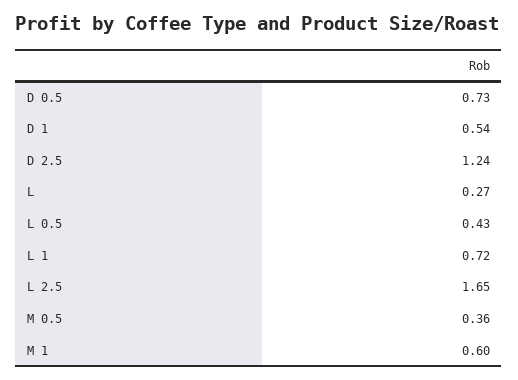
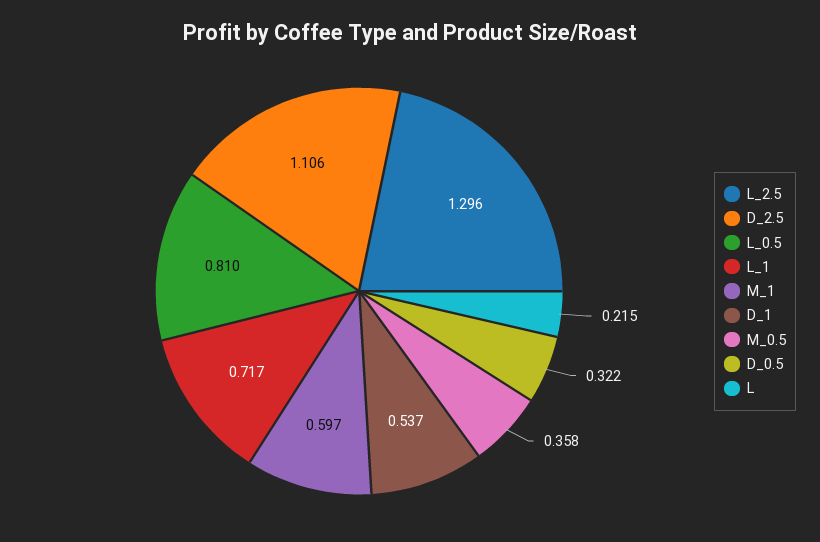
D 0.5: 0.73 -> 0.322
D 2.5: 1.24 -> 1.106
L: 0.27 -> 0.215
L 0.5: 0.43 -> 0.81
L 2.5: 1.65 -> 1.296

